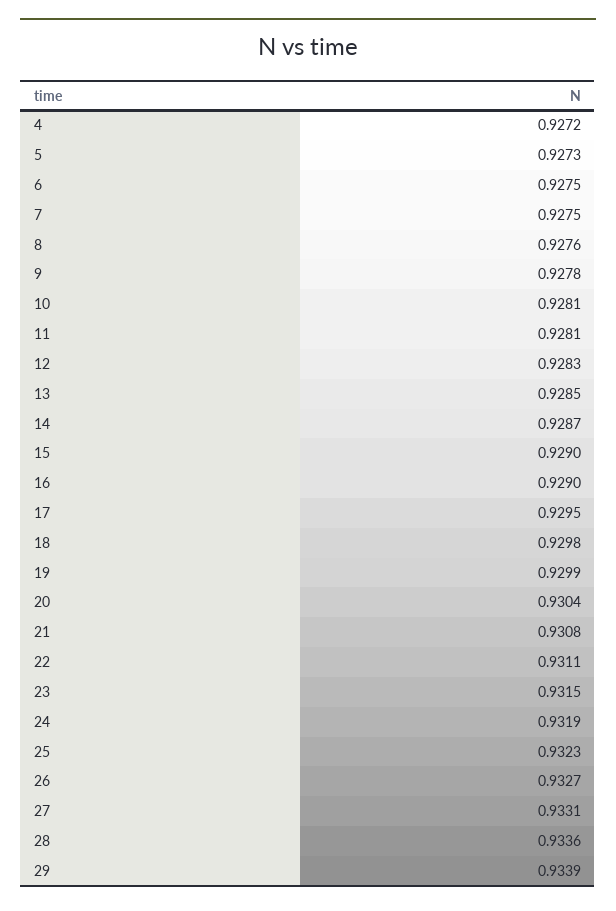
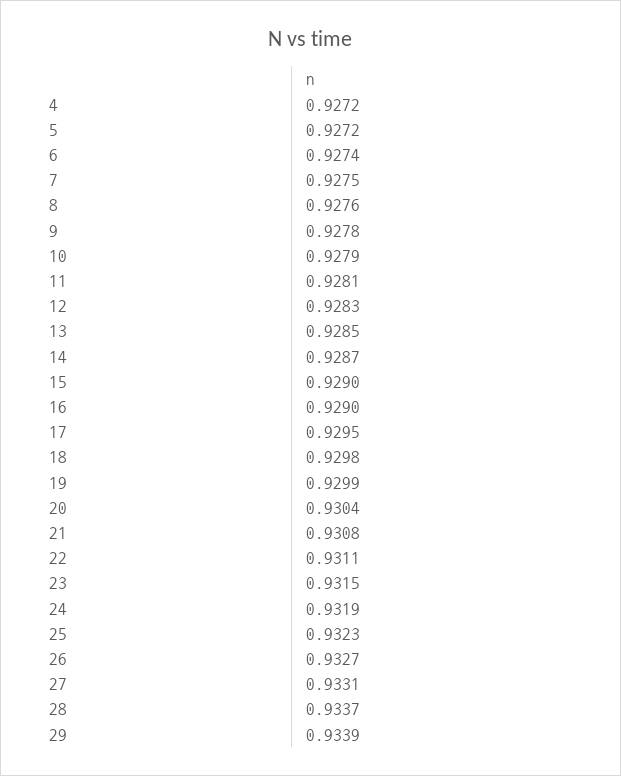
5: 0.9273 -> 0.9272
6: 0.9275 -> 0.9274
10: 0.9281 -> 0.9279
28: 0.9336 -> 0.9337

